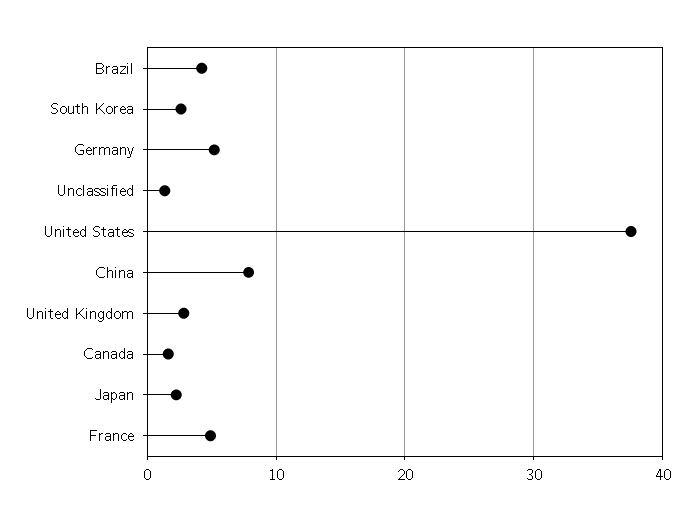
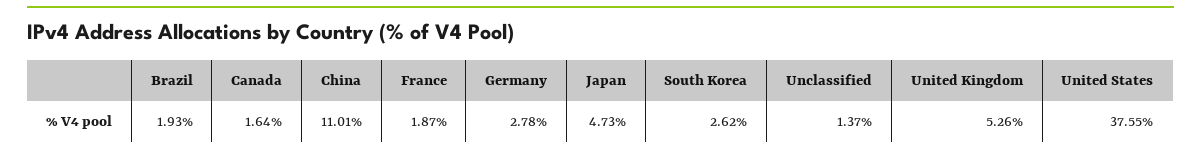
Brazil: 4 -> 1.93
Germany: 5 -> 2.78
China: 8 -> 11.01
United Kingdom: 3 -> 5.26
Japan: 2 -> 4.73
France: 5 -> 1.87

